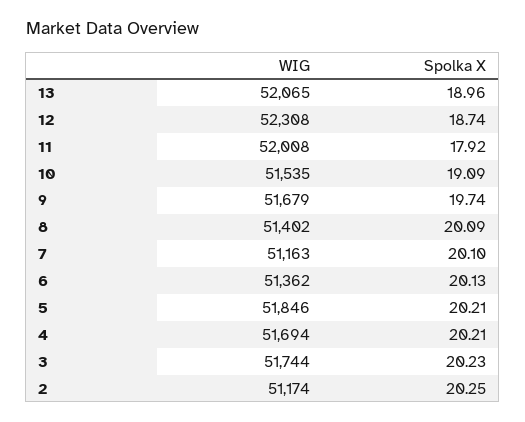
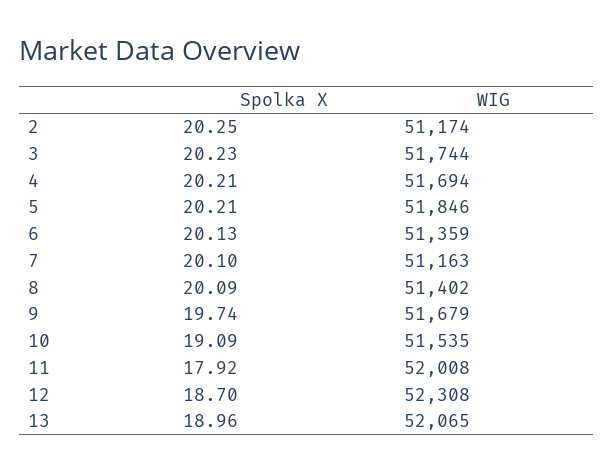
Spolka X, 12: 18.74 -> 18.7
WIG, 6: 51362 -> 51359

